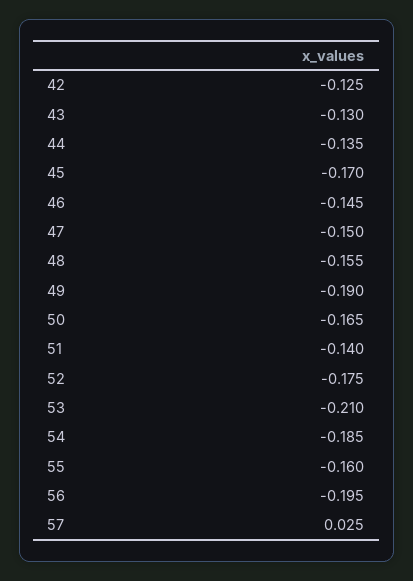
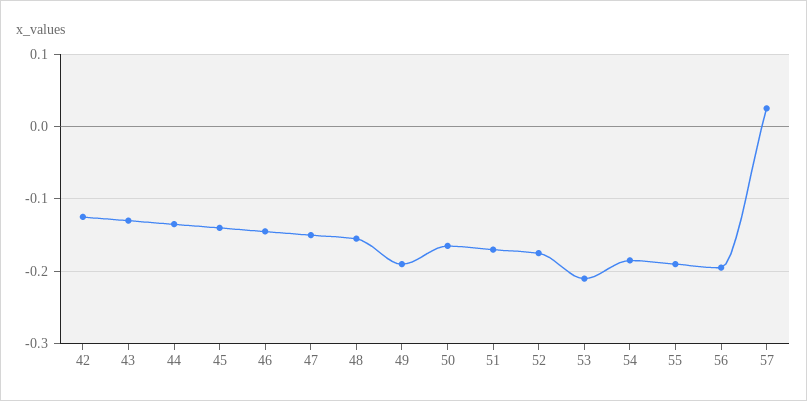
45: -0.17 -> -0.14
51: -0.14 -> -0.17
55: -0.16 -> -0.19

